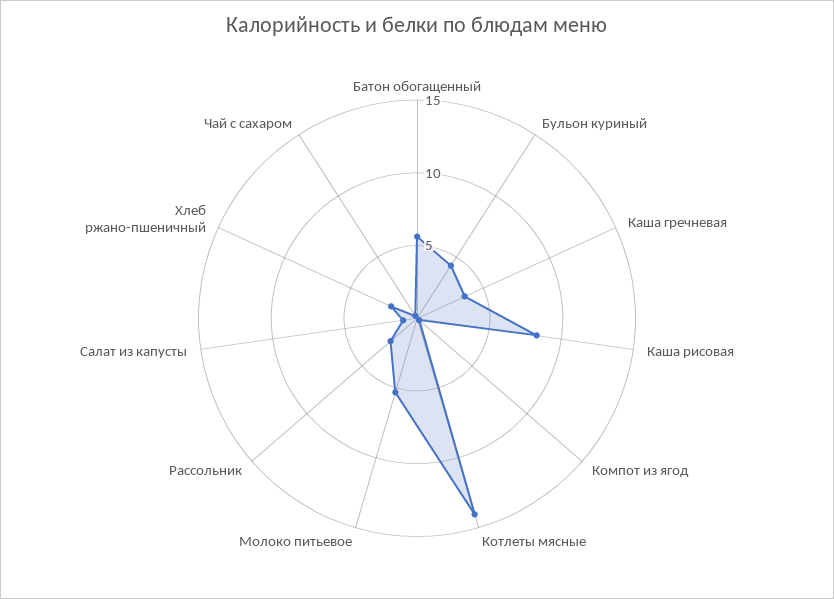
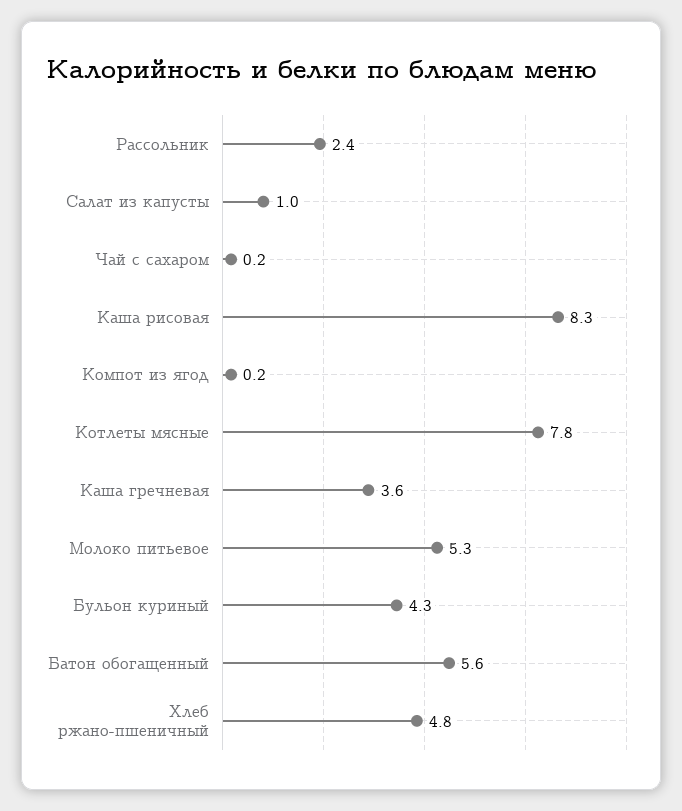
Котлеты мясные: 14 -> 7.8
Хлеб ржано-пшеничный: 2 -> 4.8

